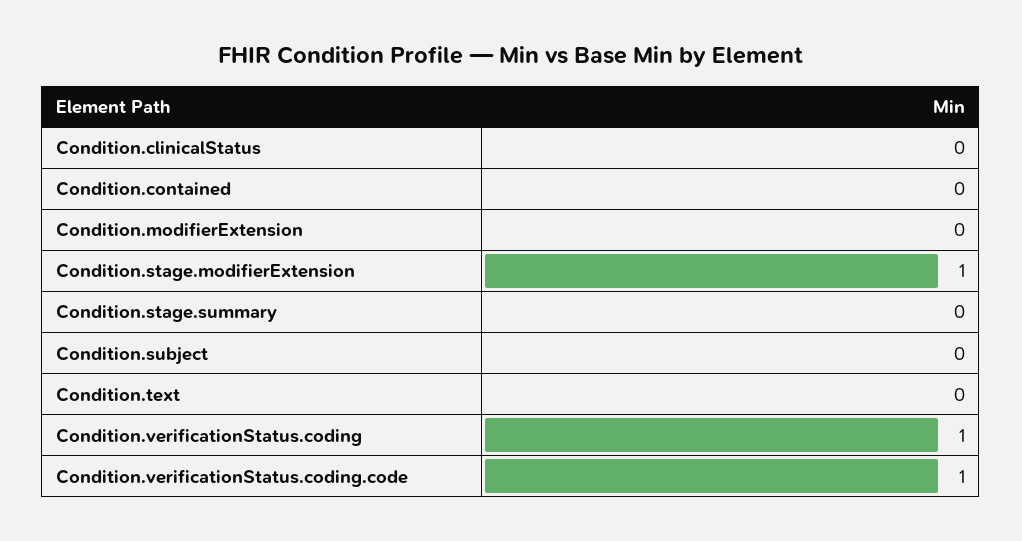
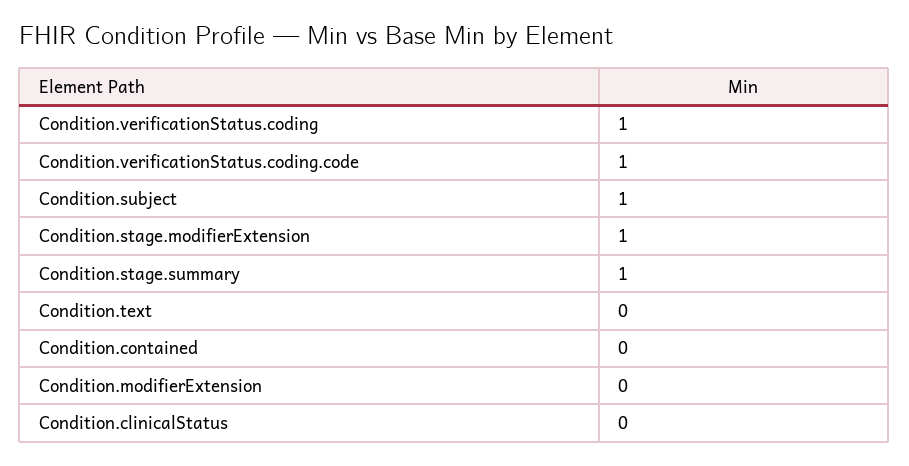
Condition.stage.summary: 0 -> 1
Condition.subject: 0 -> 1

